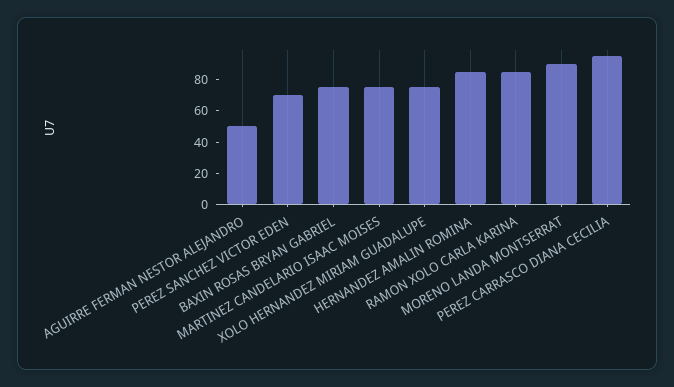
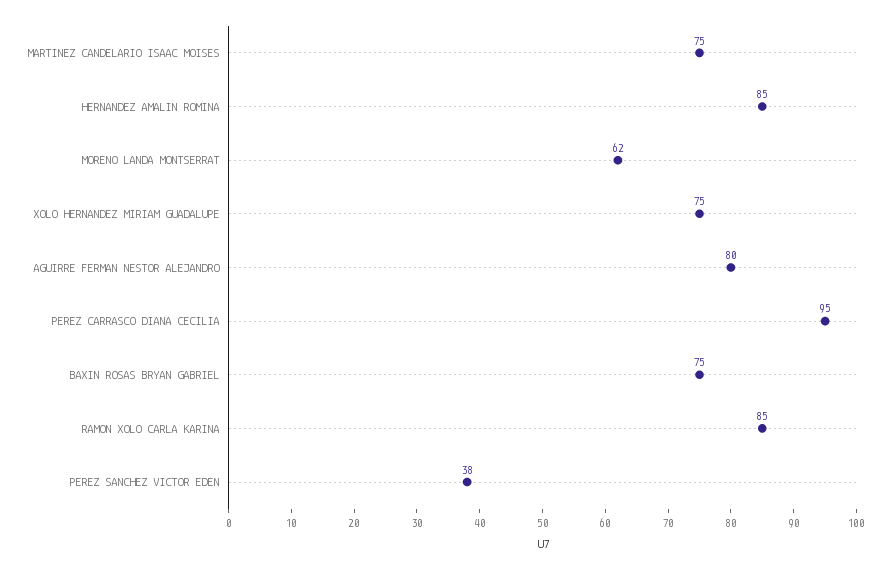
AGUIRRE FERMAN NESTOR ALEJANDRO: 50 -> 80
PEREZ SANCHEZ VICTOR EDEN: 70 -> 38
MORENO LANDA MONTSERRAT: 90 -> 62

